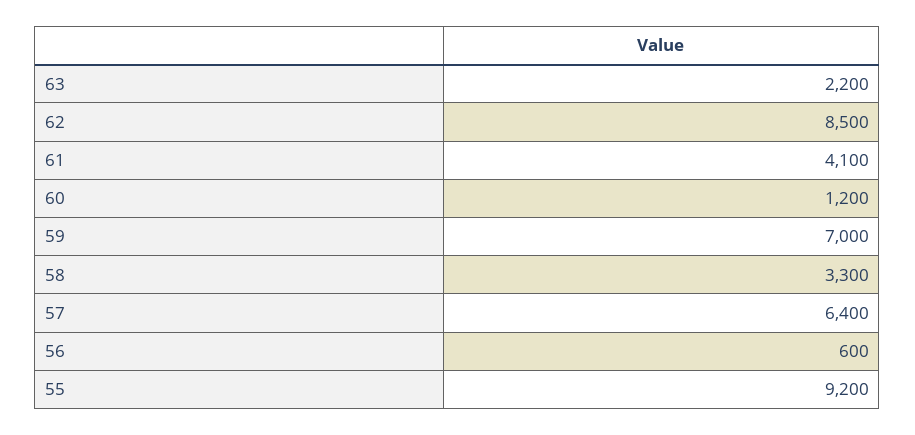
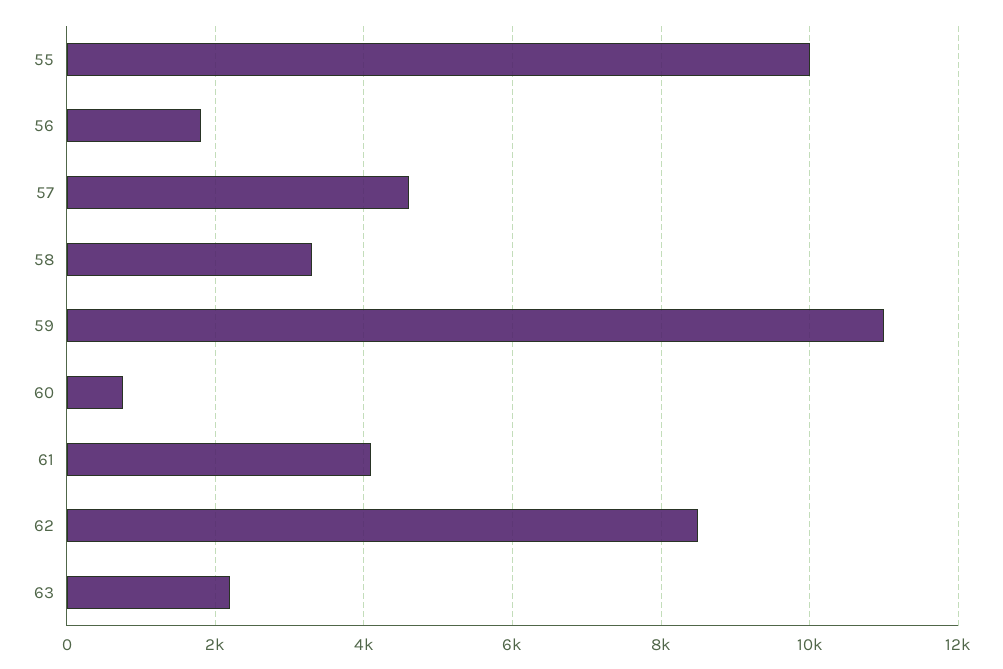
60: 1200 -> 800
59: 7000 -> 11000
57: 6400 -> 4600
56: 600 -> 1800
55: 9200 -> 10000

